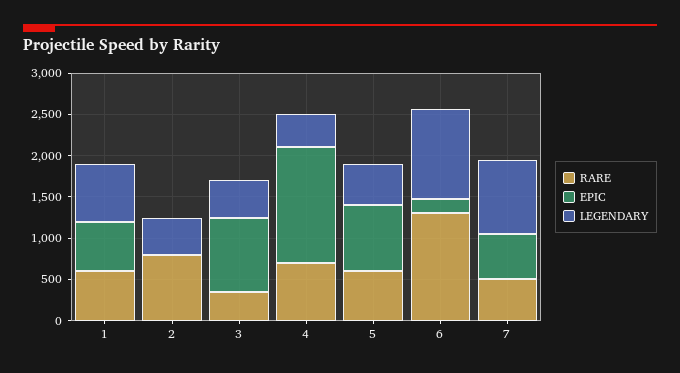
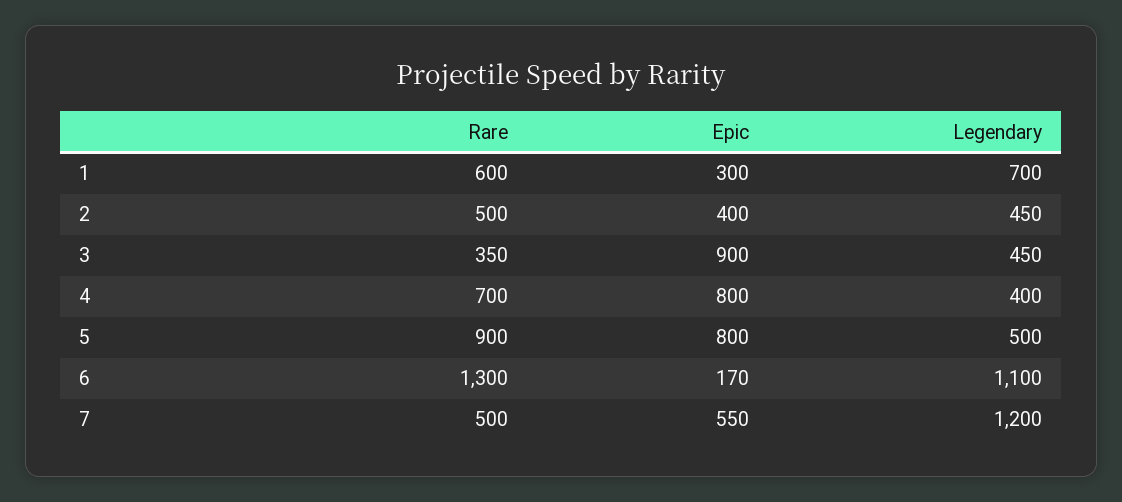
EPIC, 1: 600 -> 300
RARE, 2: 800 -> 500
EPIC, 2: 0 -> 400
EPIC, 4: 1400 -> 800
RARE, 5: 600 -> 900
LEGENDARY, 7: 900 -> 1200

